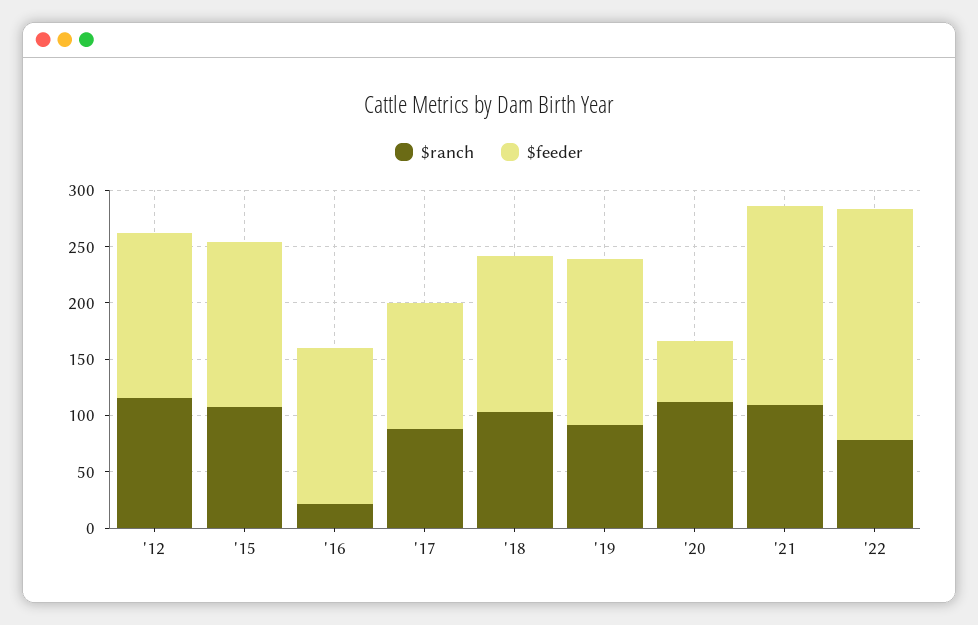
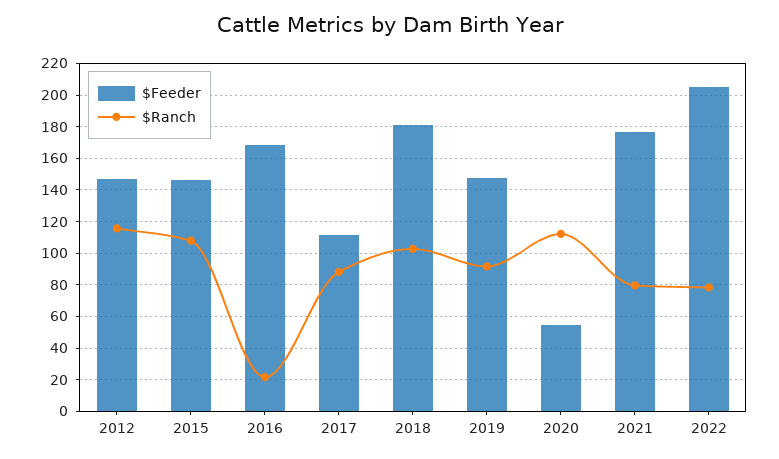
$feeder, '16: 140 -> 170
$feeder, '18: 140 -> 180
$ranch, '21: 110 -> 80

